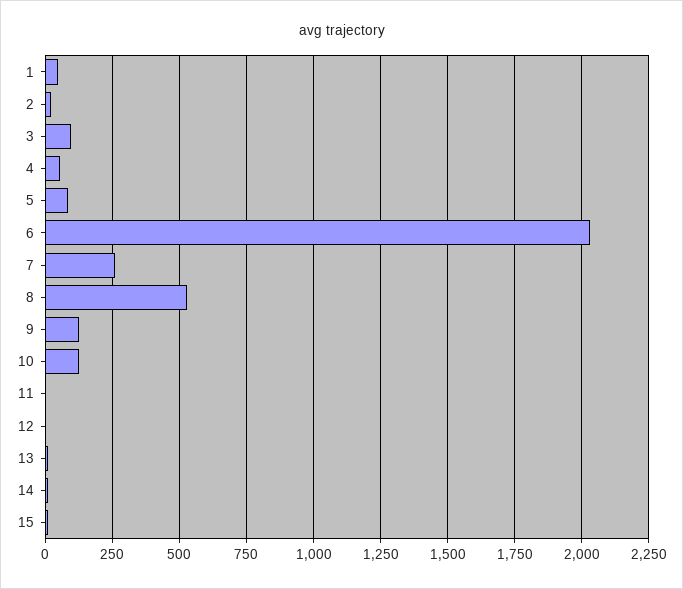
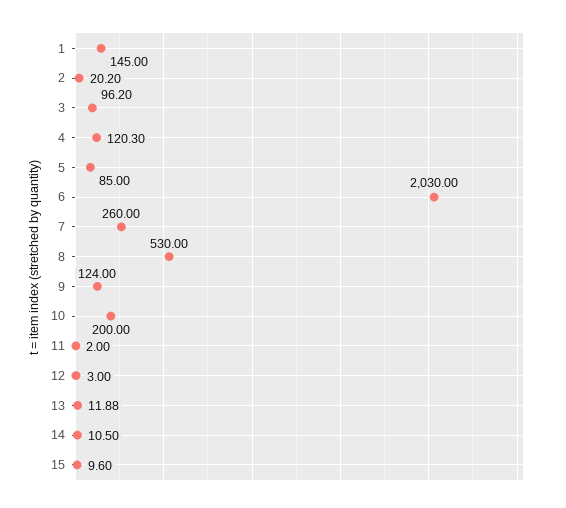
1: 50 -> 145
4: 50 -> 120.3
10: 125 -> 200

